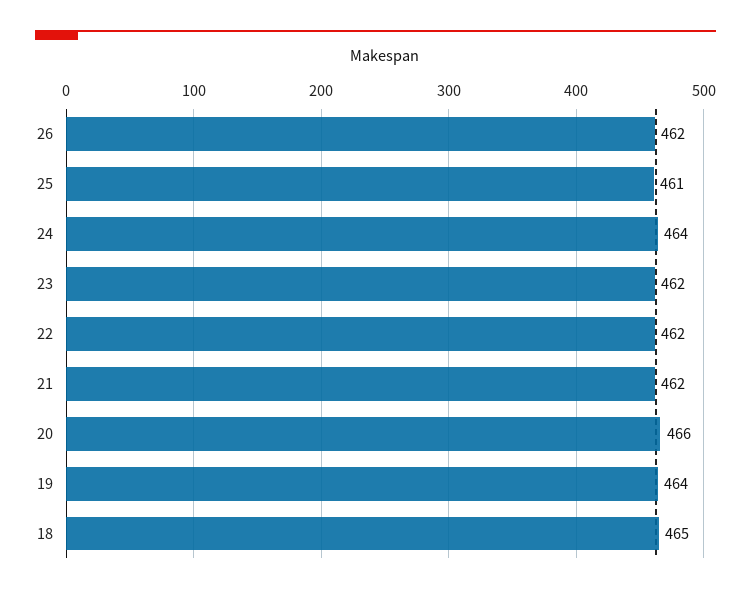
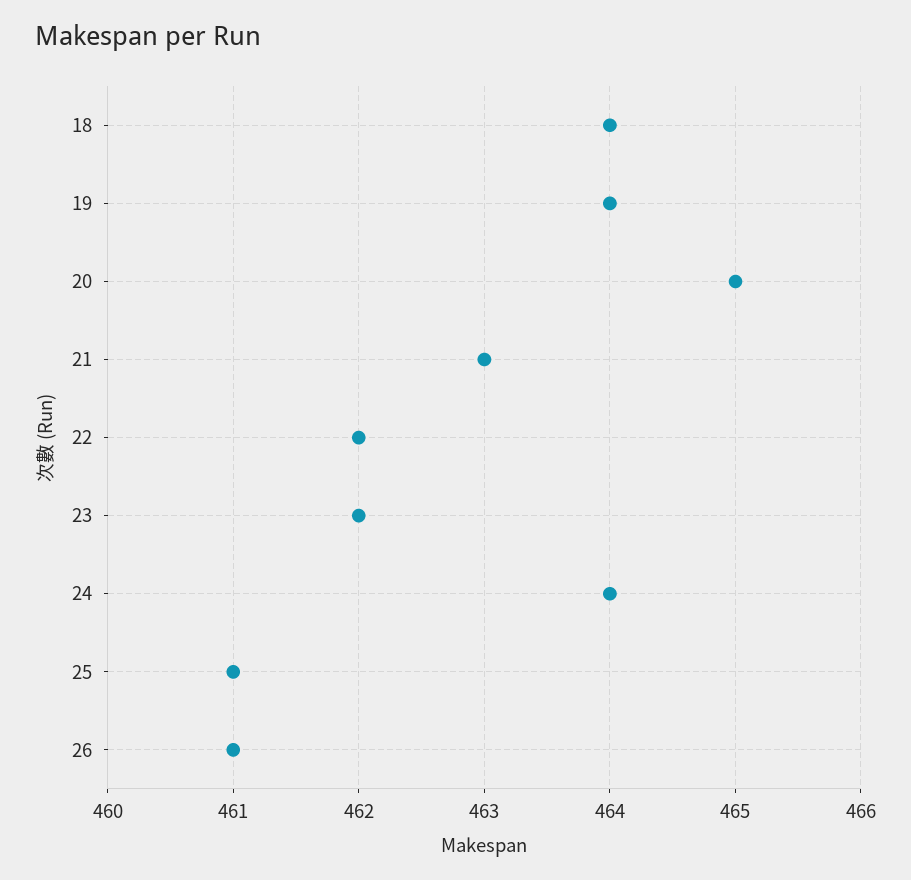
26: 462 -> 461
21: 462 -> 463
20: 466 -> 465
18: 465 -> 464

